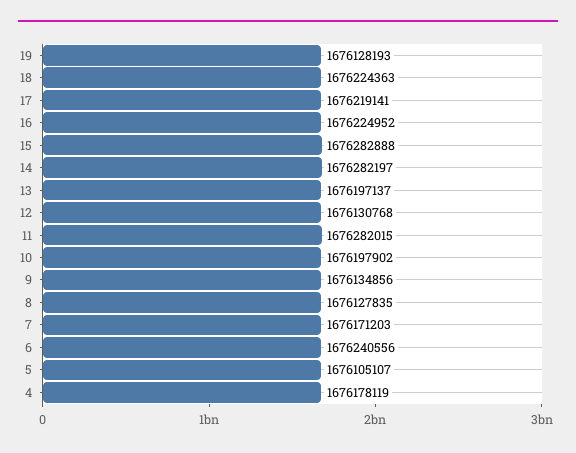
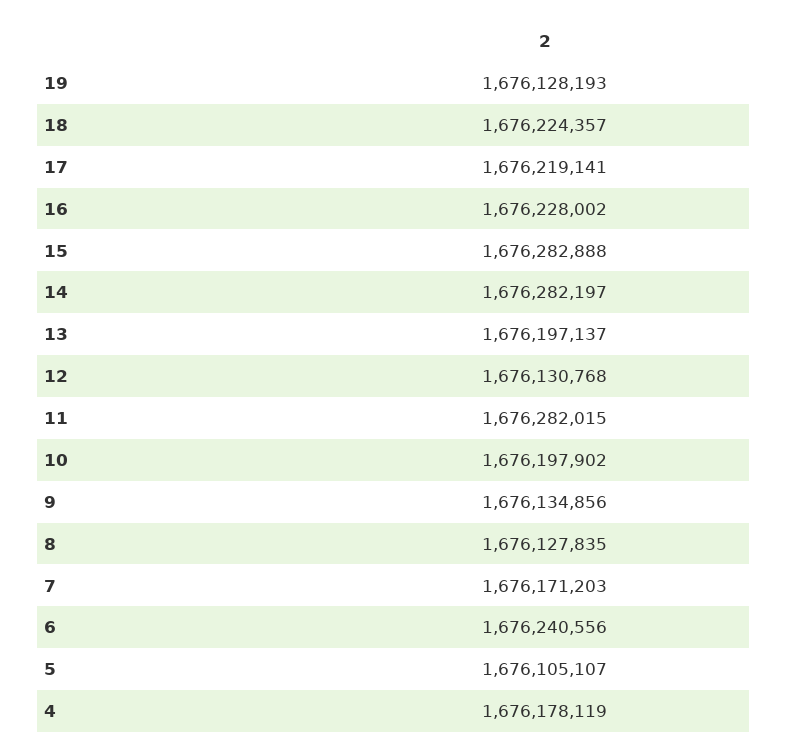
18: 1676224363 -> 1676224357
16: 1676224952 -> 1676228002

